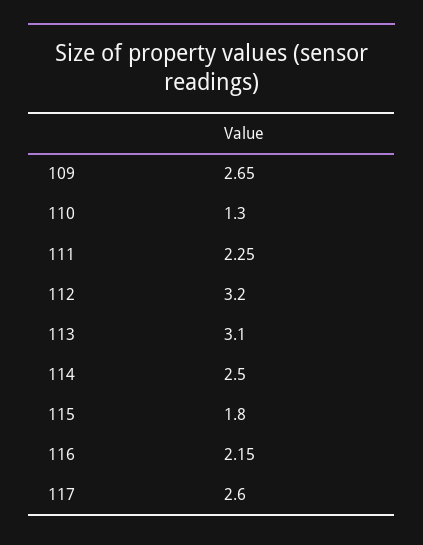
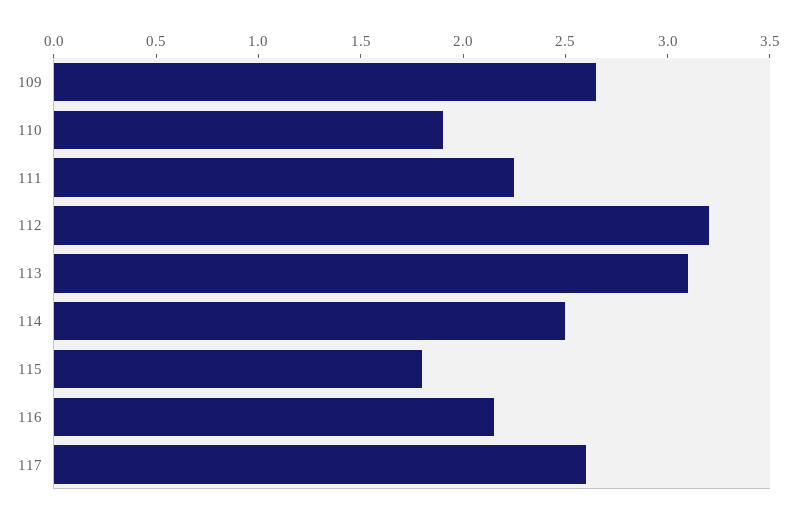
110: 1.3 -> 1.9

